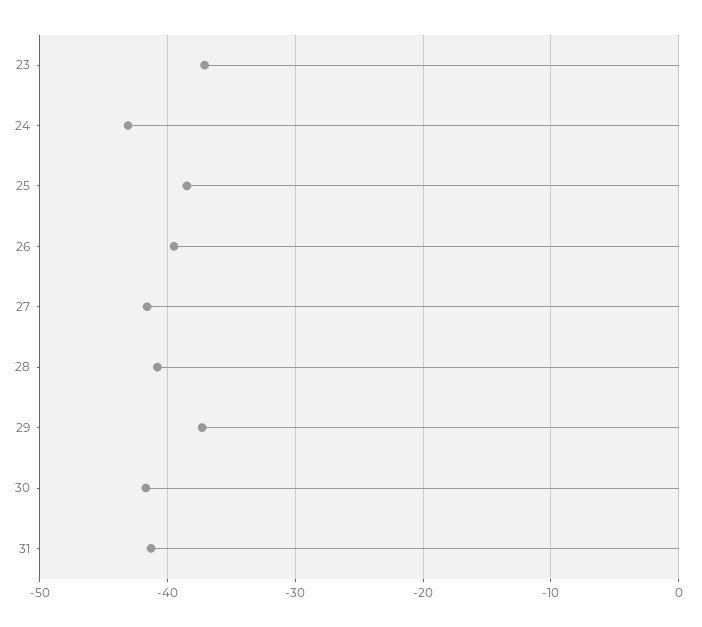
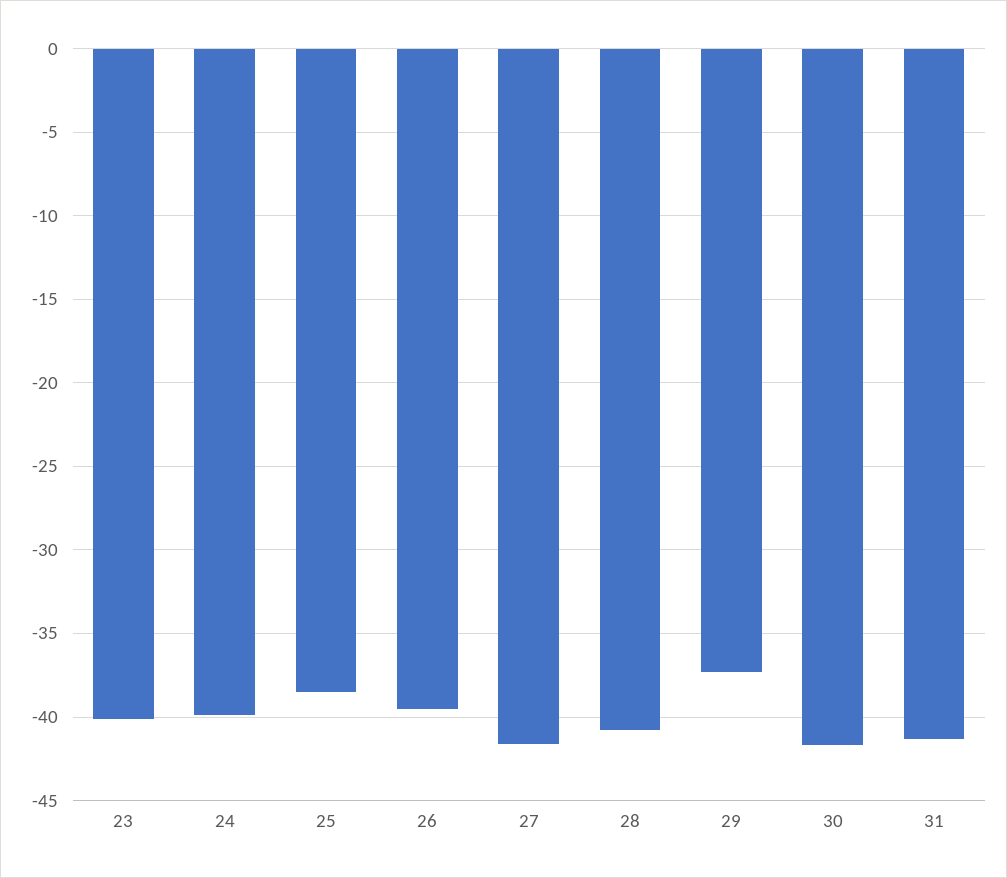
23: -37 -> -40
24: -43 -> -40

